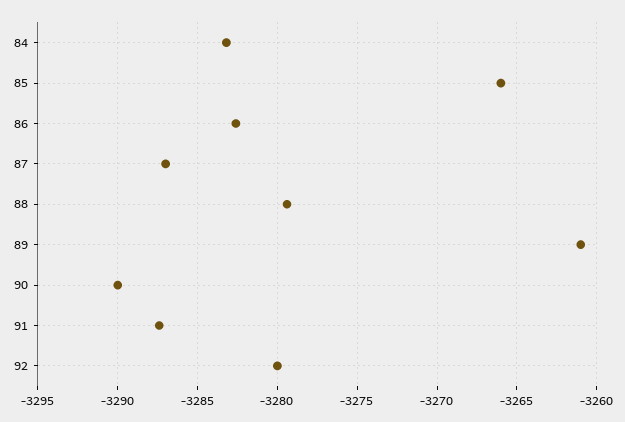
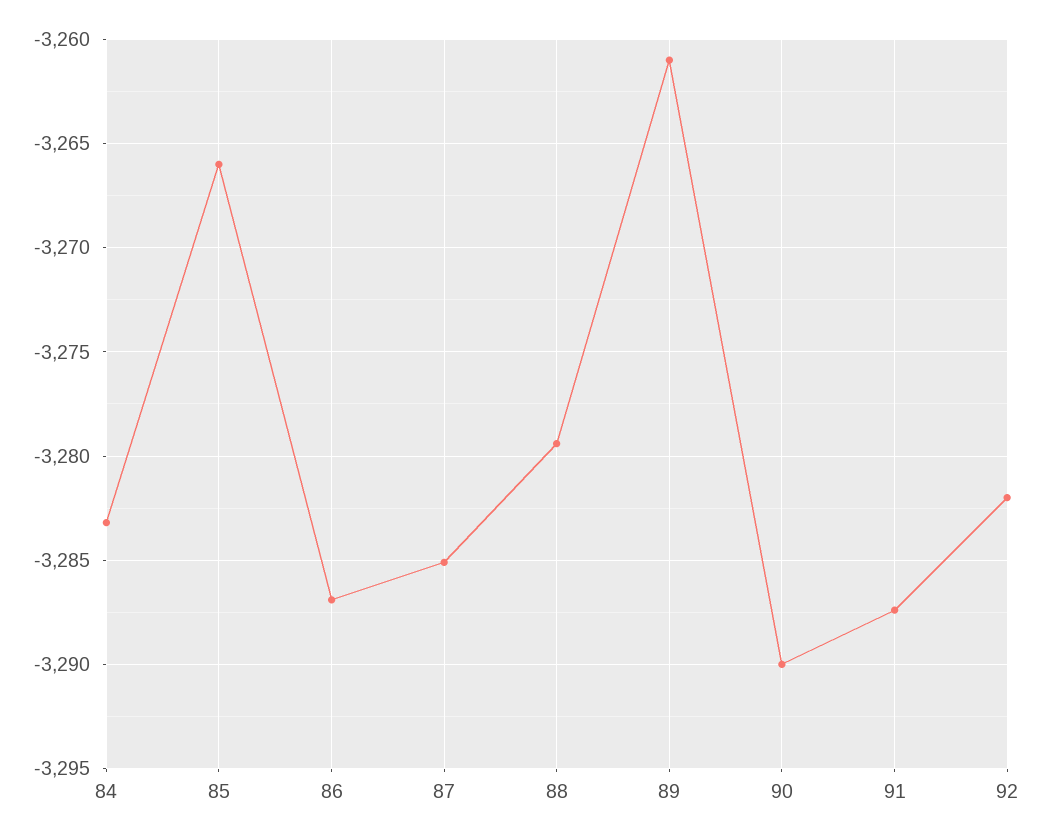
86: -3282.5 -> -3287
87: -3287 -> -3285
92: -3280 -> -3282

